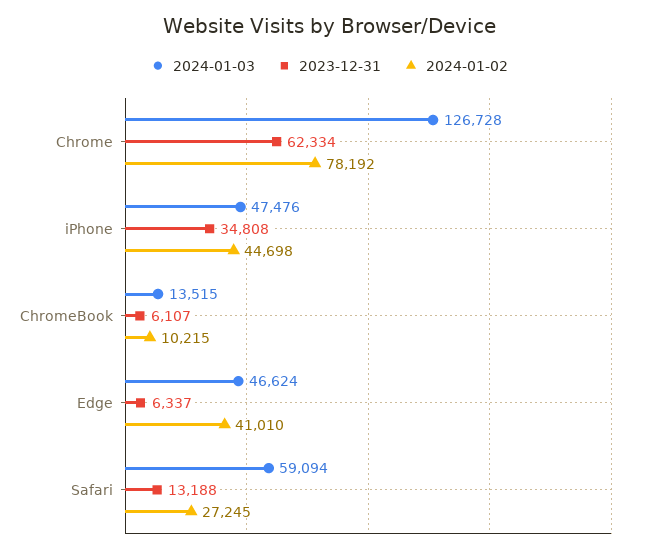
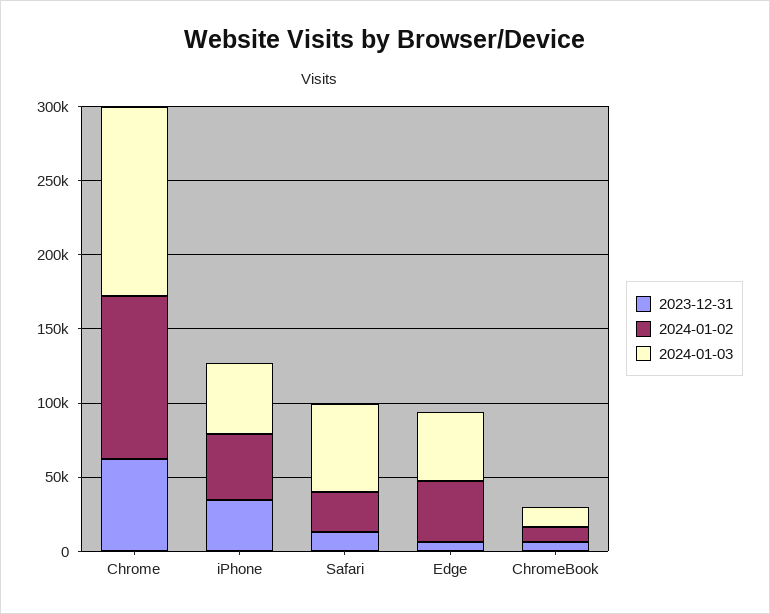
2024-01-02, Chrome: 78192 -> 110000

